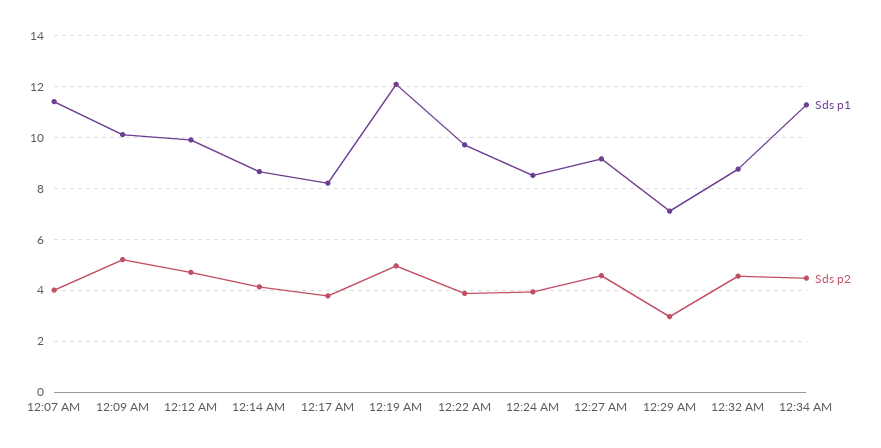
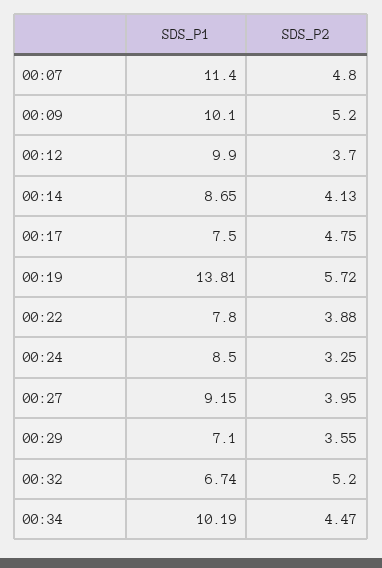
Sds p2, 12:07 AM: 4 -> 4.8
Sds p2, 12:12 AM: 4.75 -> 3.7
Sds p1, 12:17 AM: 8.25 -> 7.5
Sds p2, 12:17 AM: 3.75 -> 4.75
Sds p1, 12:19 AM: 12 -> 13.81
Sds p2, 12:19 AM: 5 -> 5.72
Sds p1, 12:22 AM: 9.75 -> 7.8
Sds p2, 12:24 AM: 4 -> 3.25
Sds p2, 12:27 AM: 4.5 -> 3.95
Sds p2, 12:29 AM: 3 -> 3.55
Sds p1, 12:32 AM: 8.75 -> 6.74
Sds p2, 12:32 AM: 4.5 -> 5.2
Sds p1, 12:34 AM: 11.25 -> 10.19

